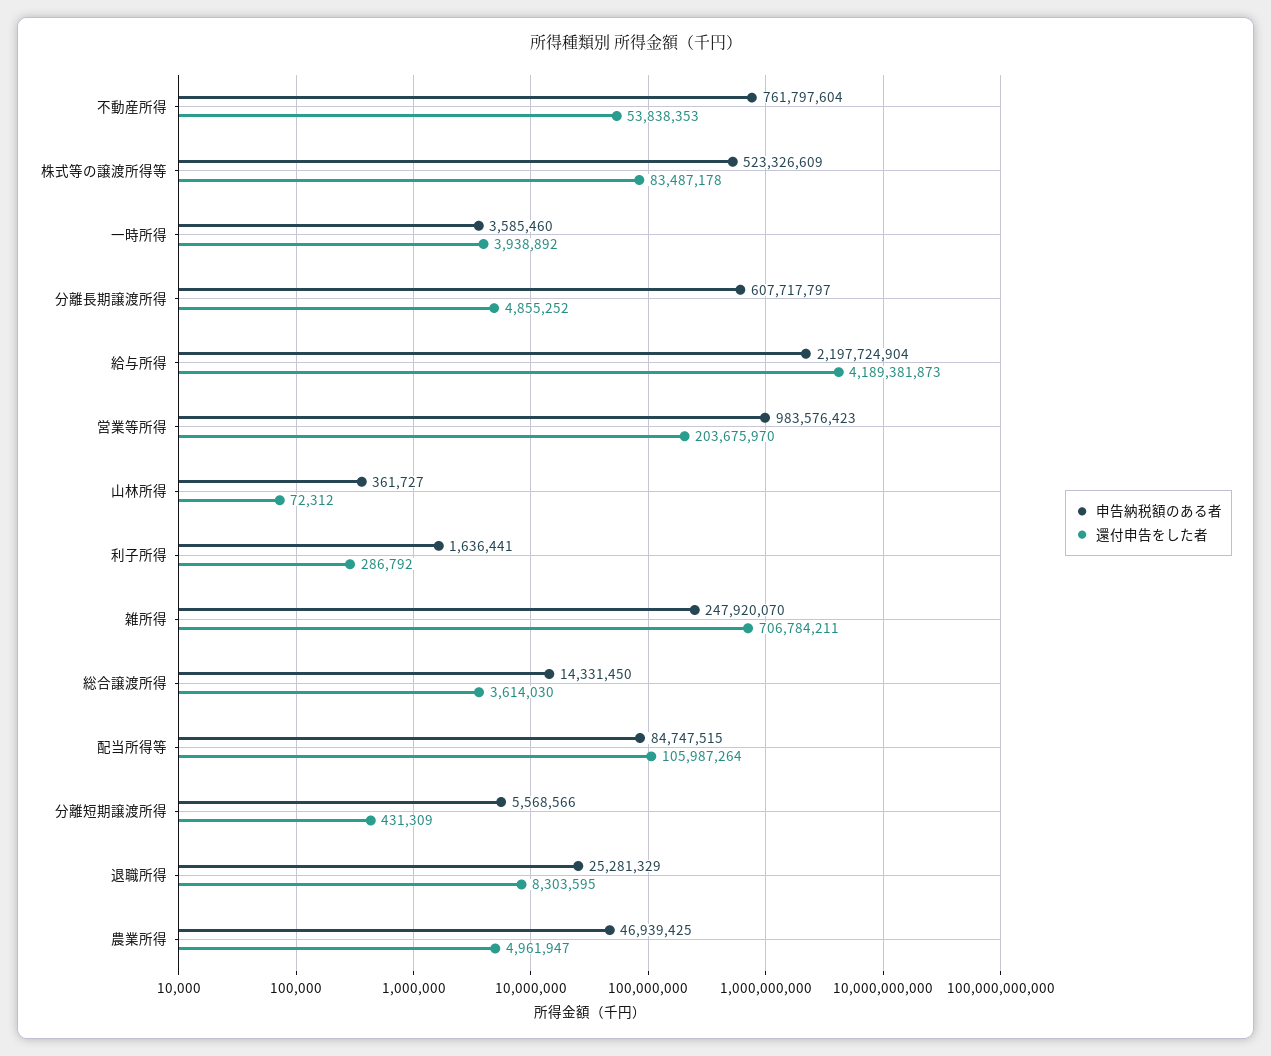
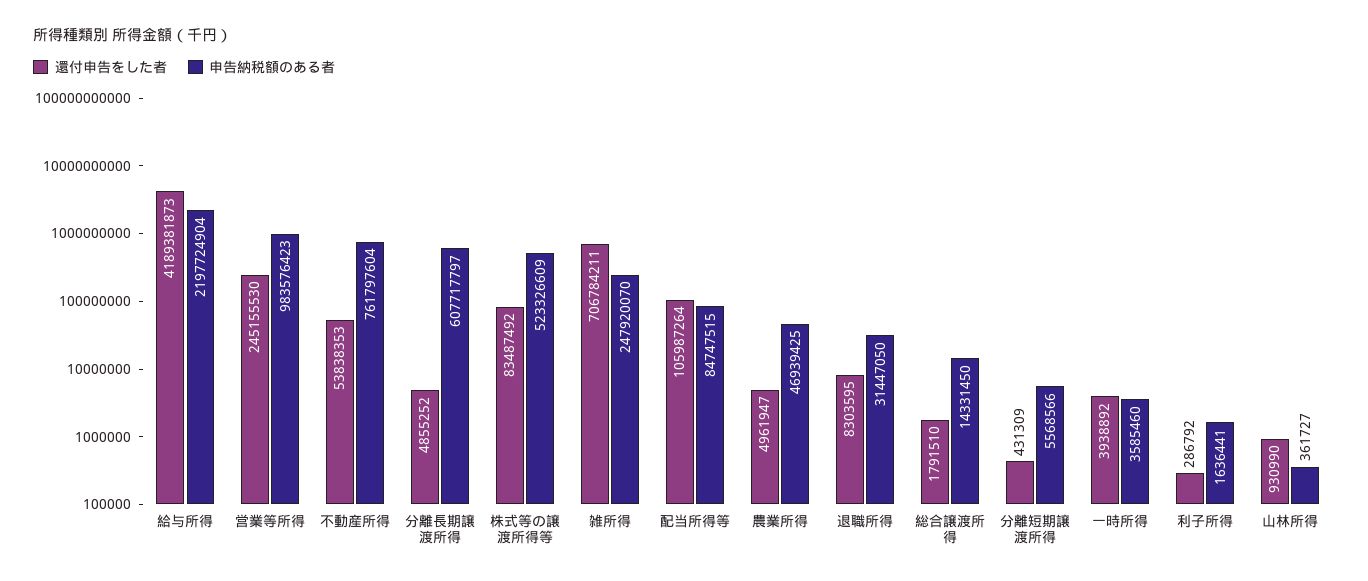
還付申告をした者, 株式等の譲渡所得等: 83487178 -> 83487492
還付申告をした者, 営業等所得: 203675970 -> 245155530
還付申告をした者, 山林所得: 72312 -> 930990
還付申告をした者, 総合譲渡所得: 3614030 -> 1791510
申告納税額のある者, 退職所得: 25281329 -> 31447050

